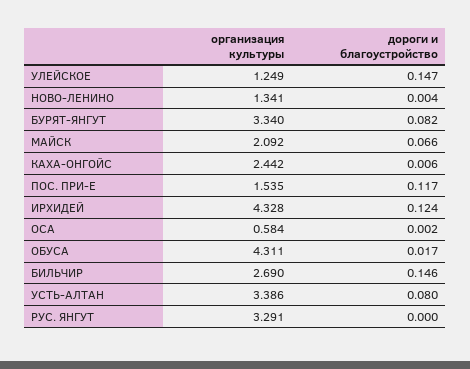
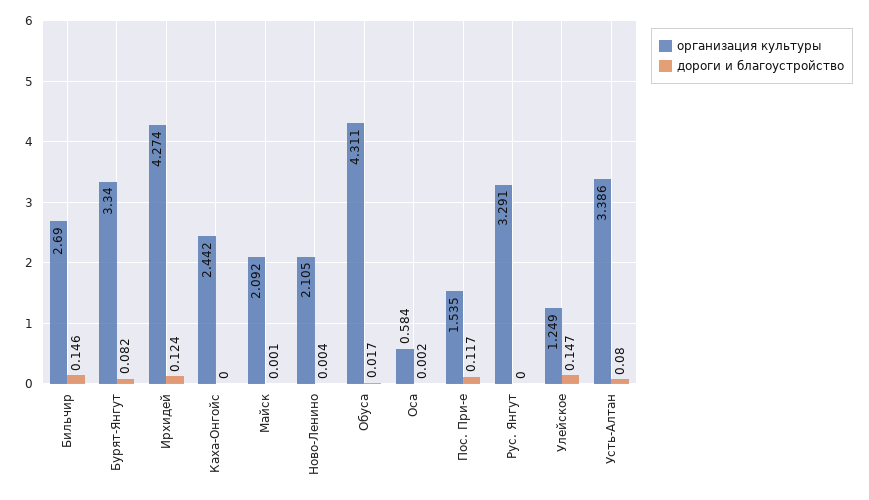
организация культуры, НОВО-ЛЕНИНО: 1.341 -> 2.105
дороги и благоустройство, МАЙСК: 0.066 -> 0.001
дороги и благоустройство, КАХА-ОНГОЙС: 0.006 -> 0
организация культуры, ИРХИДЕЙ: 4.328 -> 4.274

